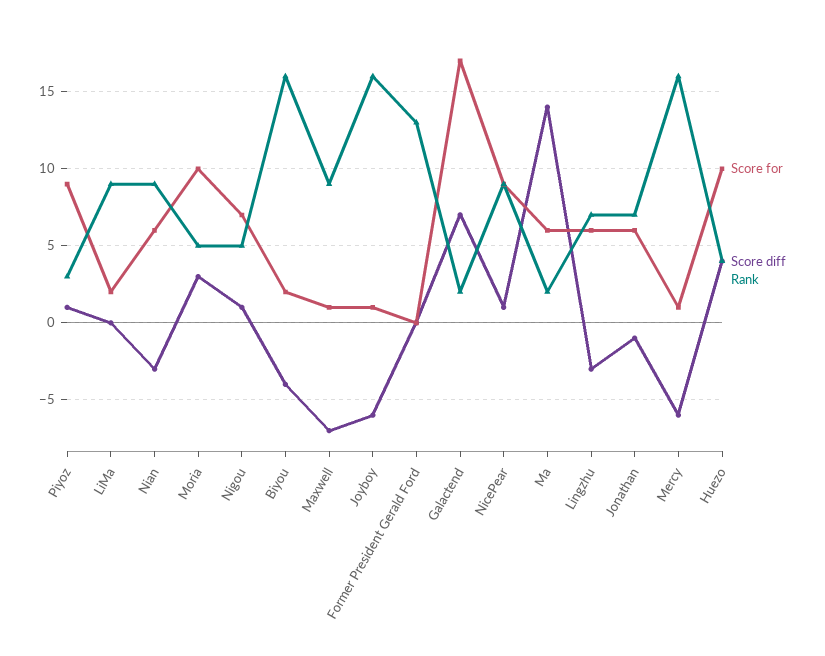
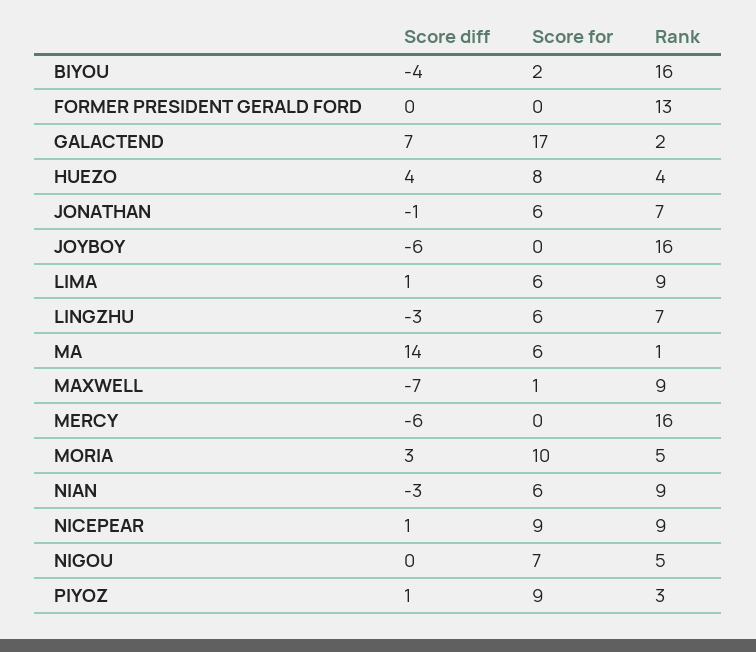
Score for, LiMa: 2 -> 6
Score diff, LiMa: 0 -> 1
Score diff, Nigou: 1 -> 0
Score for, Joyboy: 1 -> 0
Rank, Ma: 2 -> 1
Score for, Mercy: 1 -> 0
Score for, Huezo: 10 -> 8

